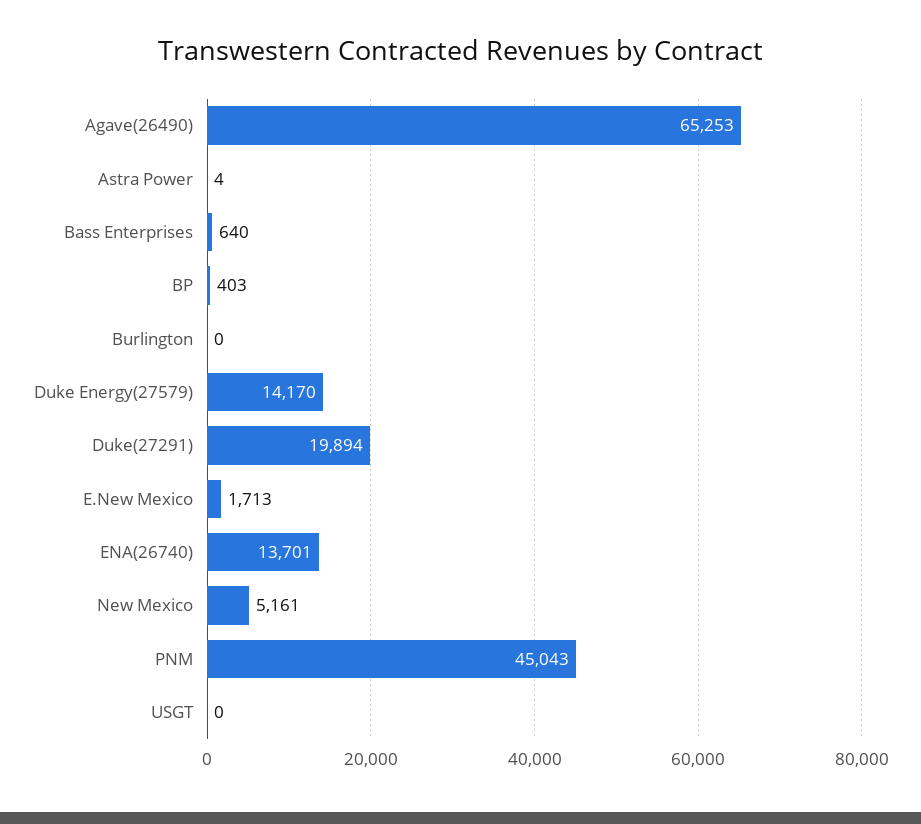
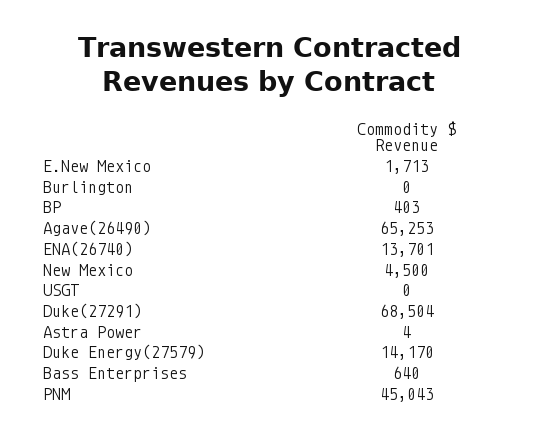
Duke(27291): 19894 -> 68504
New Mexico: 5161 -> 4500

